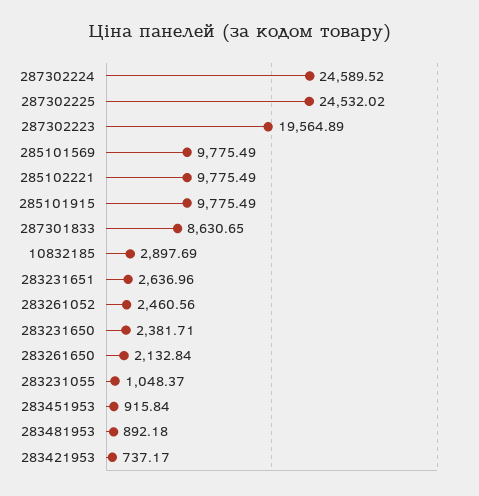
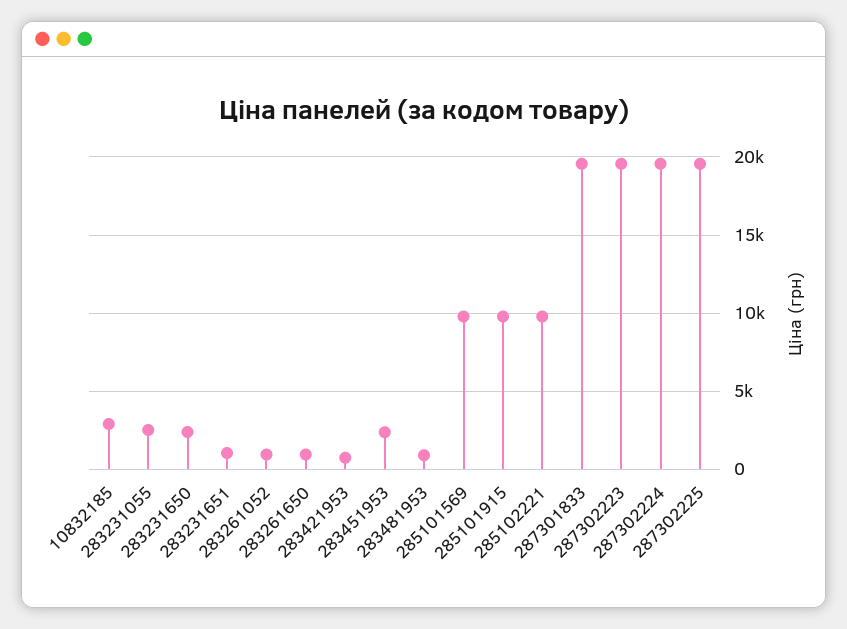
287302224: 24589.52 -> 19500
287302225: 24532.02 -> 19500
287301833: 8630.65 -> 19500
283231651: 2636.96 -> 1000
283261052: 2460.56 -> 1000
283261650: 2132.84 -> 1000
283231055: 1048.37 -> 2500
283451953: 915.84 -> 2500

